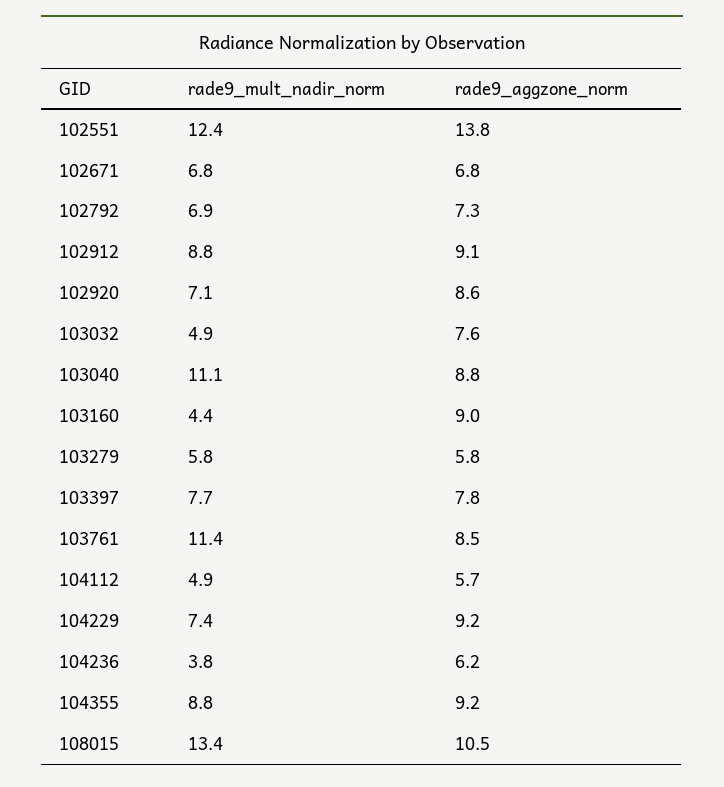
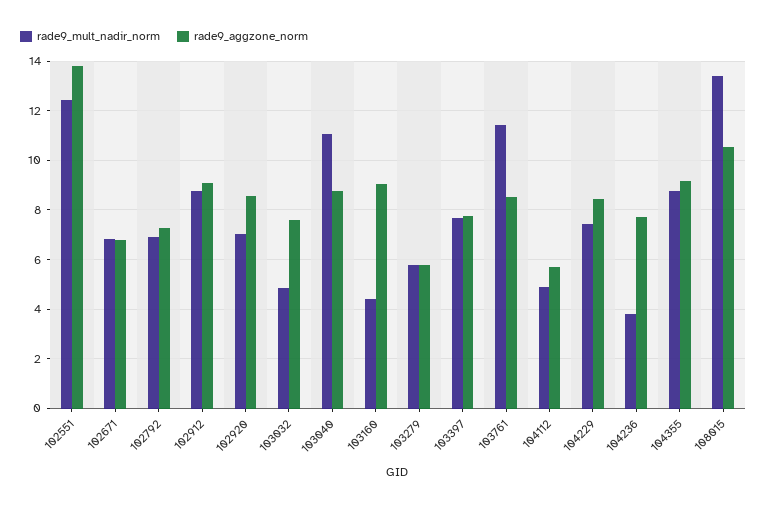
rade9_aggzone_norm, 104229: 9.2 -> 8.5
rade9_aggzone_norm, 104236: 6.2 -> 7.75

